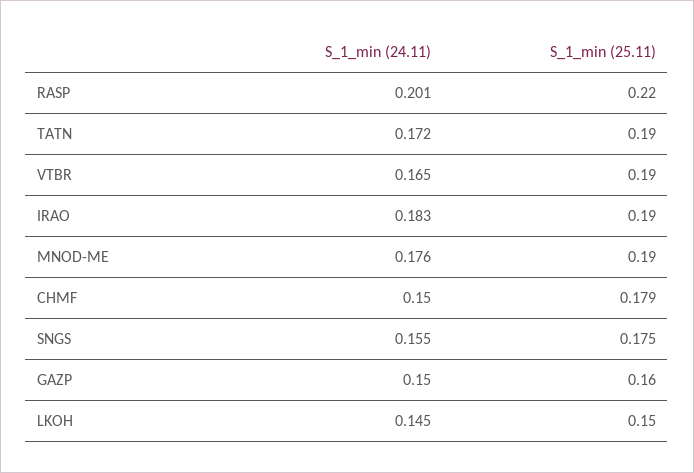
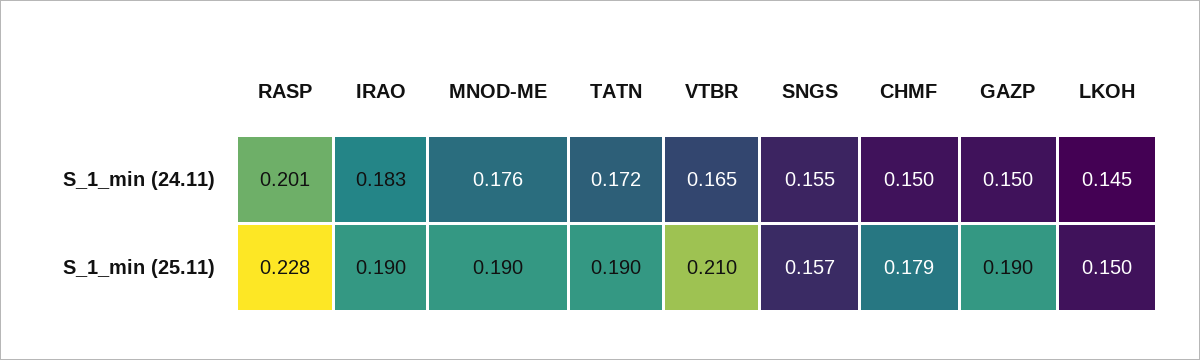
S_1_min (25.11), RASP: 0.22 -> 0.228
S_1_min (25.11), VTBR: 0.19 -> 0.21
S_1_min (25.11), SNGS: 0.175 -> 0.157
S_1_min (25.11), GAZP: 0.16 -> 0.19

